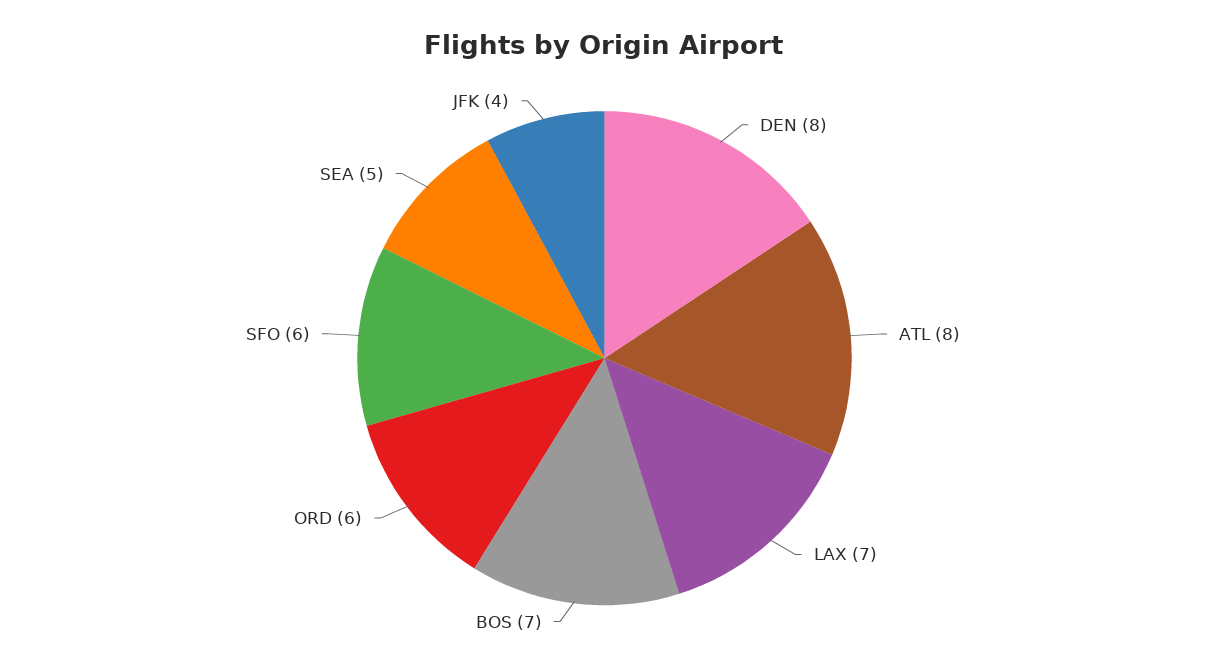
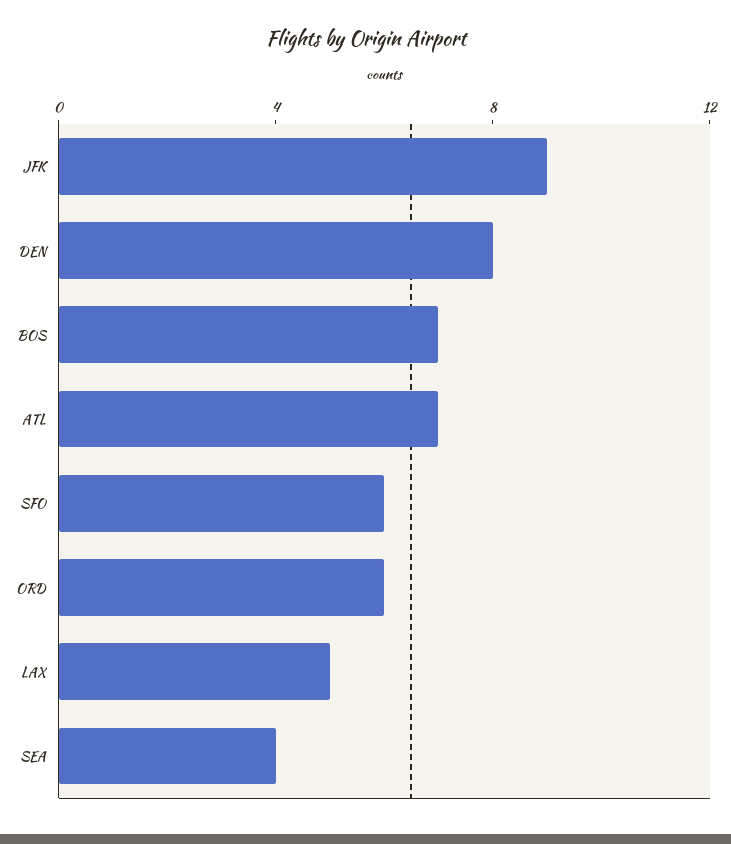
ATL: 8 -> 7
LAX: 7 -> 5
SEA: 5 -> 4
JFK: 4 -> 9

